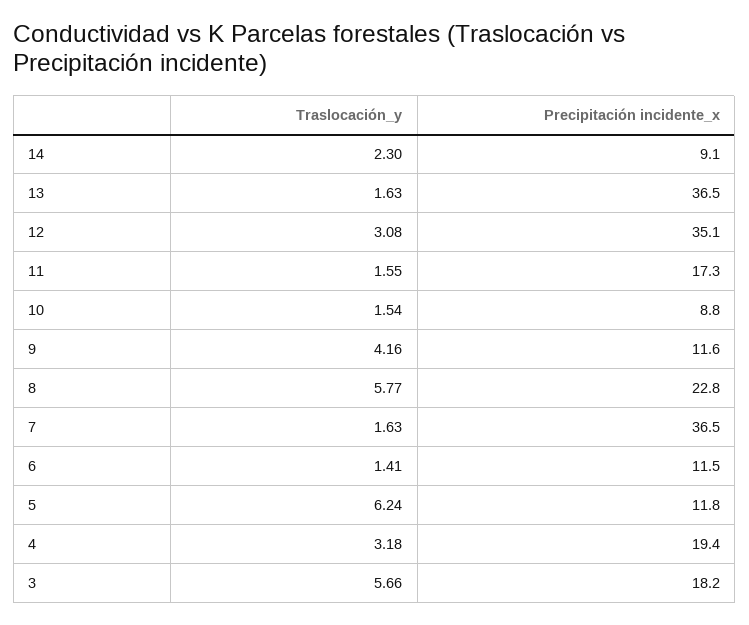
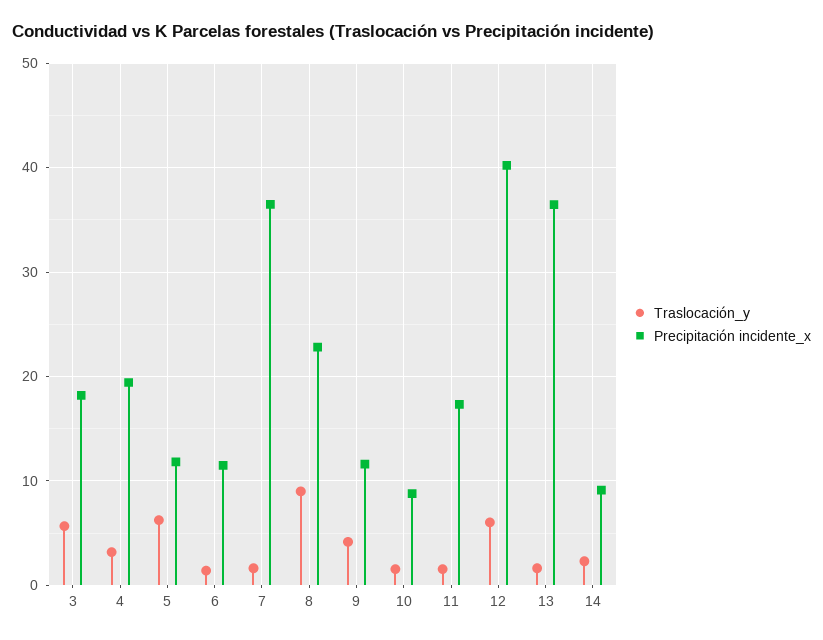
Traslocación_y, 12: 3.08 -> 6
Precipitación incidente_x, 12: 35.1 -> 40
Traslocación_y, 8: 5.77 -> 9

